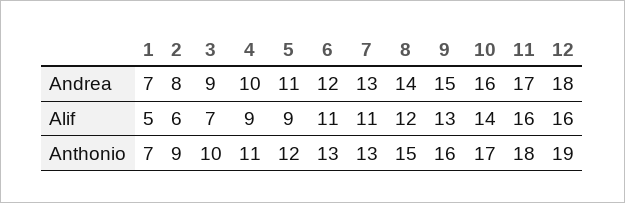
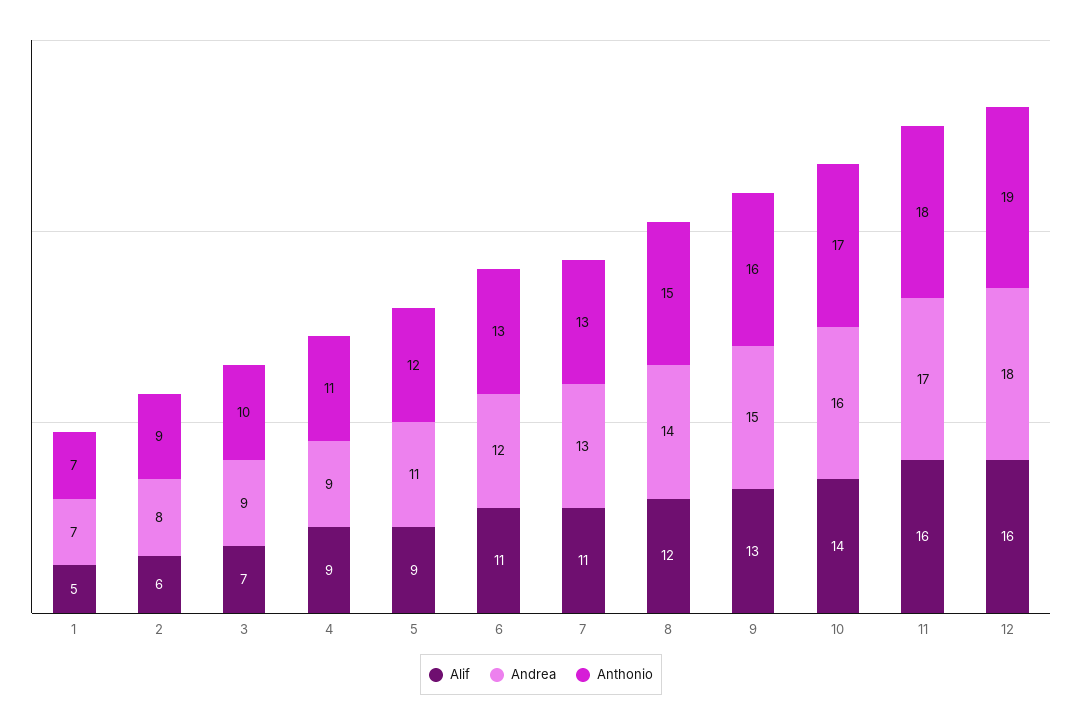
Andrea, 4: 10 -> 9

